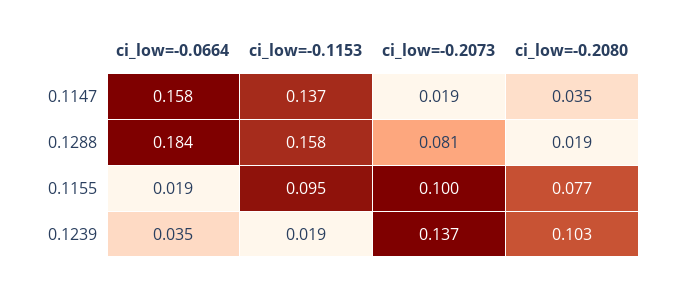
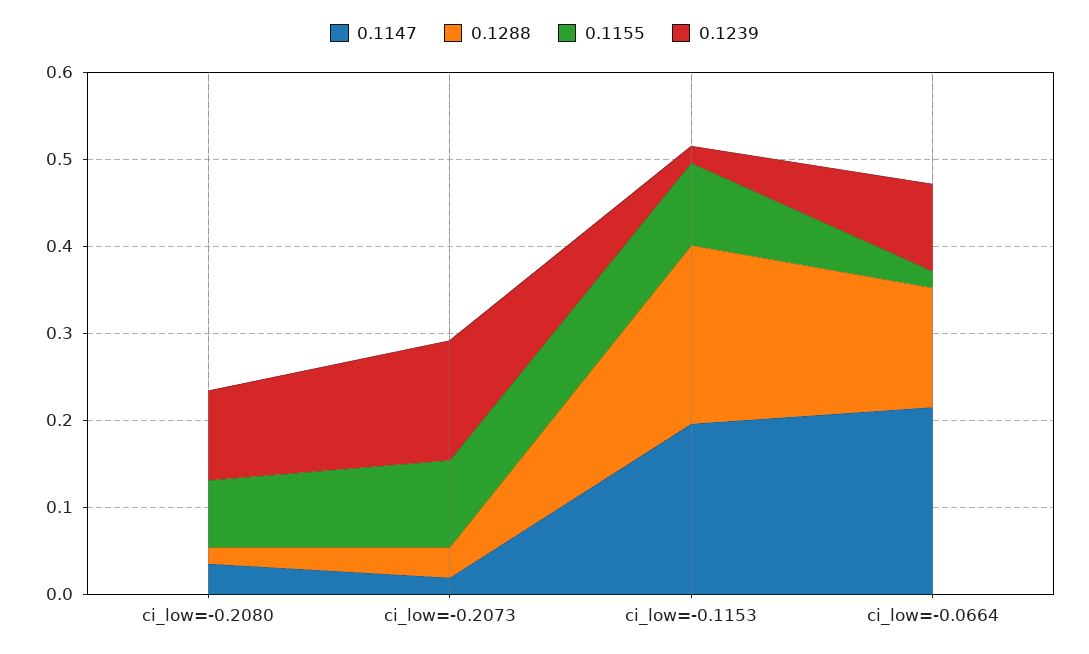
0.1147, ci_low=-0.0664: 0.158 -> 0.22
0.1147, ci_low=-0.1153: 0.137 -> 0.2
0.1288, ci_low=-0.0664: 0.184 -> 0.14
0.1288, ci_low=-0.1153: 0.158 -> 0.2
0.1288, ci_low=-0.2073: 0.081 -> 0.04
0.1239, ci_low=-0.0664: 0.035 -> 0.1

